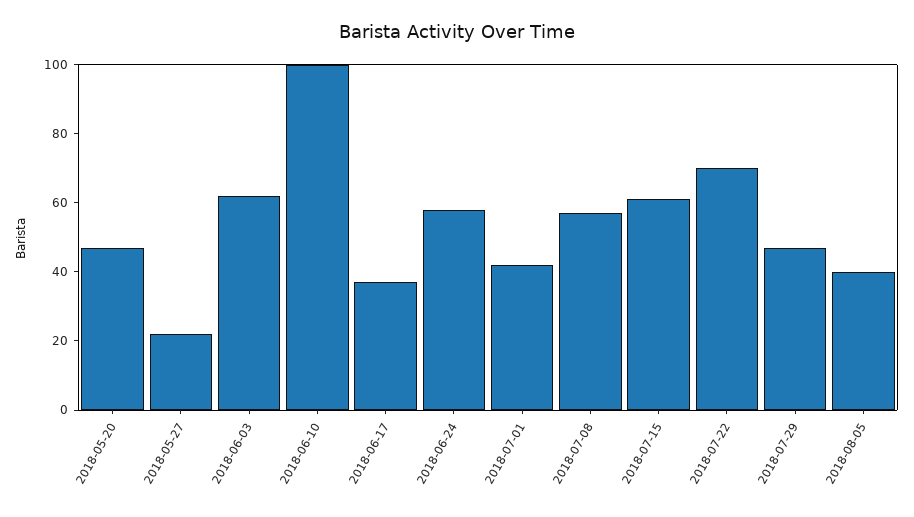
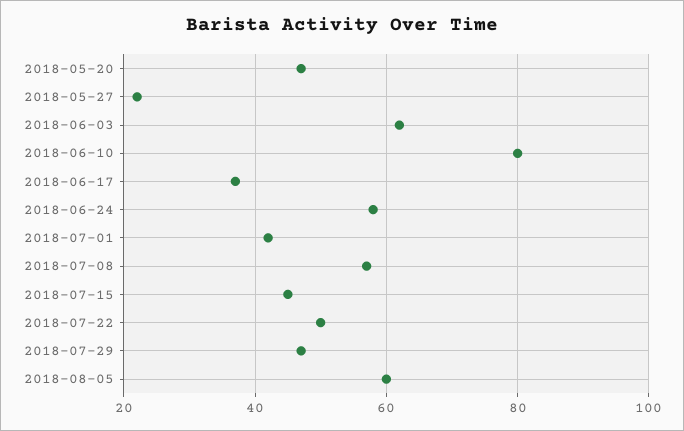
2018-06-10: 100 -> 80
2018-07-15: 60 -> 45
2018-07-22: 70 -> 50
2018-08-05: 40 -> 60

